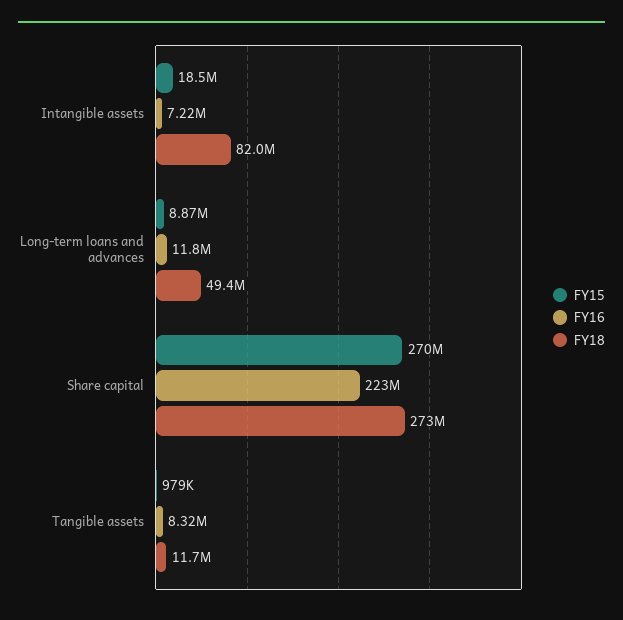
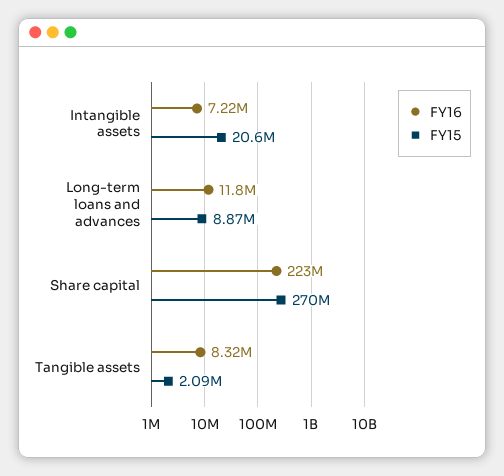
FY15, Intangible assets: 18500000 -> 20600000
FY18, Intangible assets: 82000000 -> none
FY18, Long-term loans and advances: 49400000 -> none
FY18, Share capital: 273000000 -> none
FY15, Tangible assets: 979000 -> 2090000
FY18, Tangible assets: 11700000 -> none

